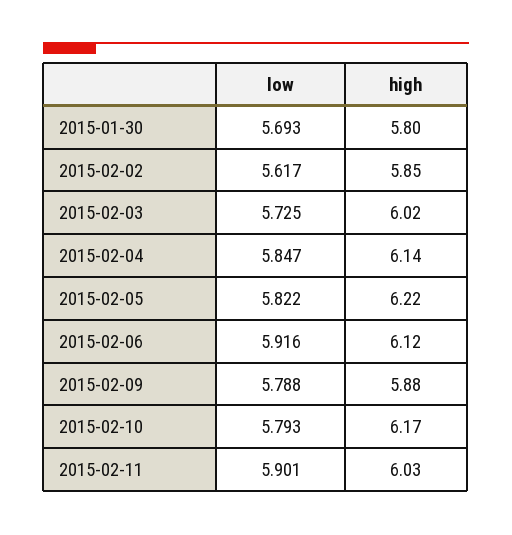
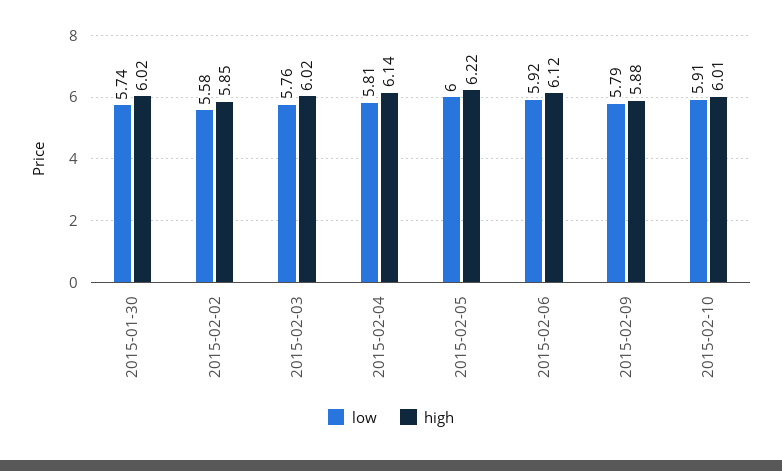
low, 2015-01-30: 5.693 -> 5.74
high, 2015-01-30: 5.8 -> 6.02
low, 2015-02-02: 5.617 -> 5.58
low, 2015-02-03: 5.725 -> 5.76
low, 2015-02-04: 5.847 -> 5.81
low, 2015-02-05: 5.822 -> 6
low, 2015-02-10: 5.793 -> 5.91
high, 2015-02-10: 6.17 -> 6.01
low, 2015-02-11: 5.901 -> none
high, 2015-02-11: 6.03 -> none

